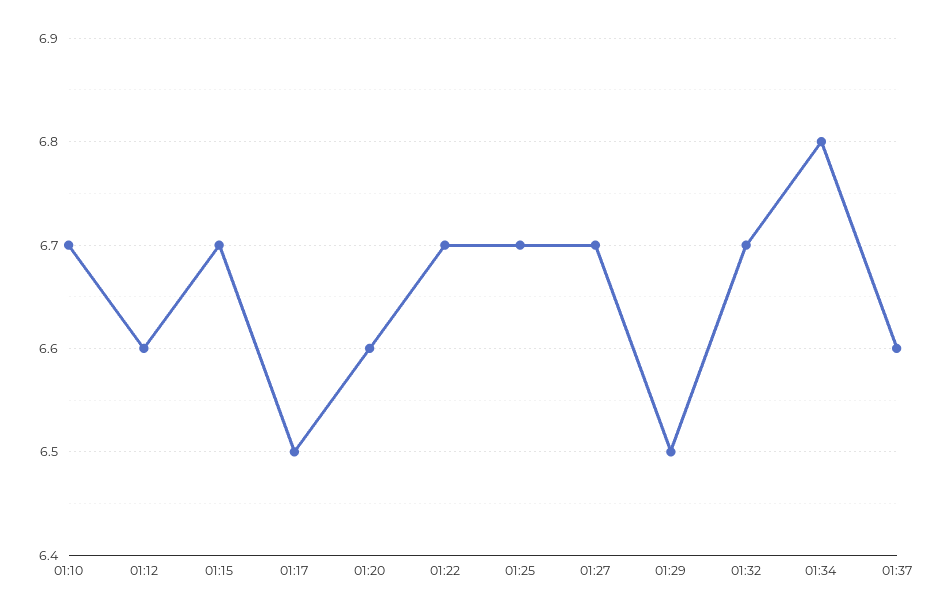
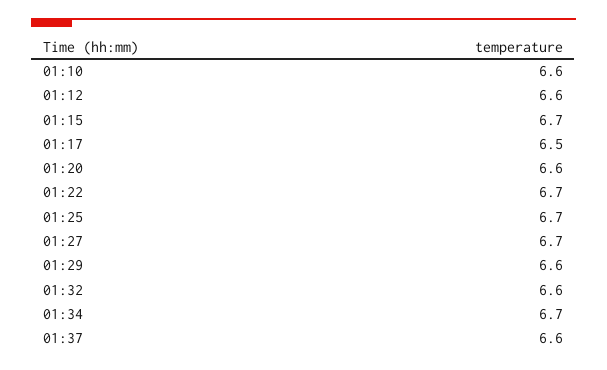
01:10: 6.7 -> 6.6
01:29: 6.5 -> 6.6
01:32: 6.7 -> 6.6
01:34: 6.8 -> 6.7

